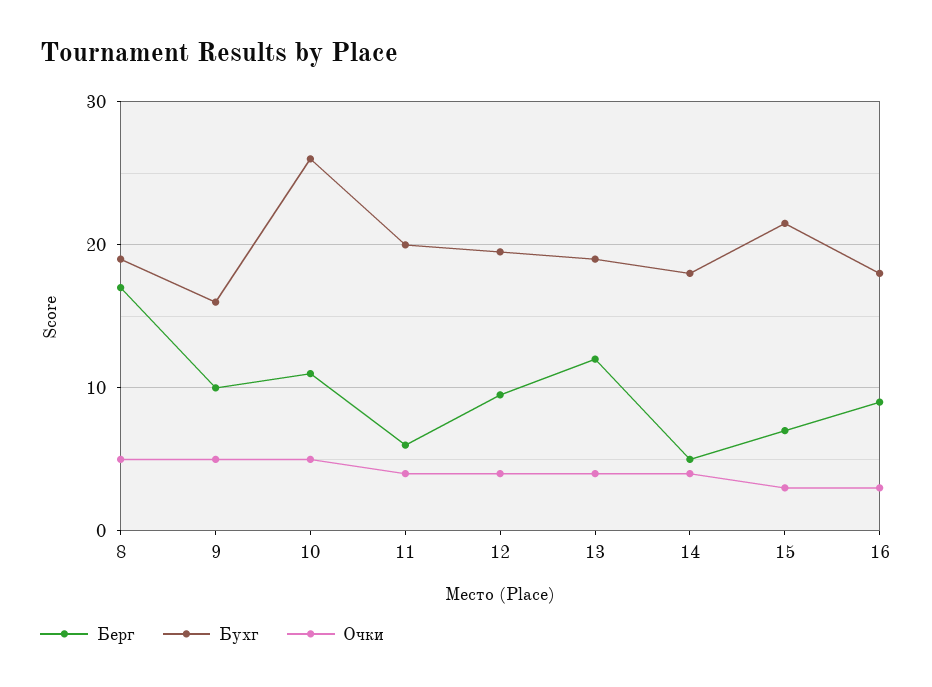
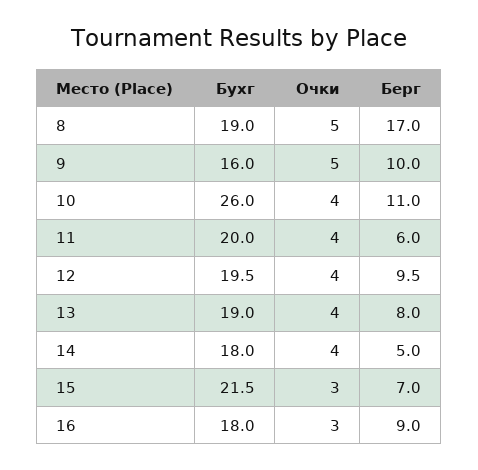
Очки, 10: 5 -> 4
Берг, 13: 12 -> 8

